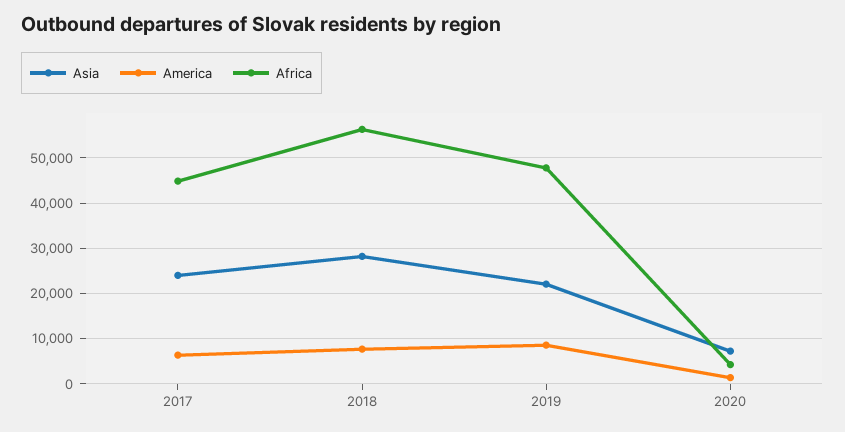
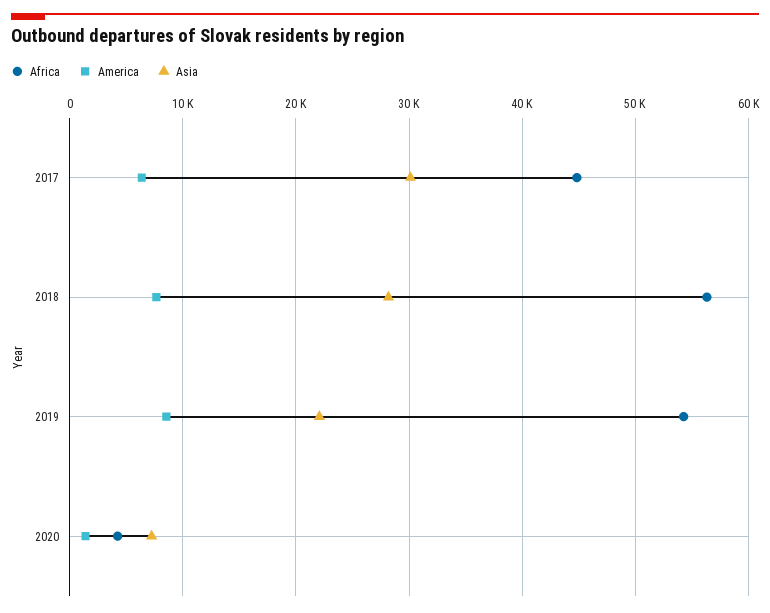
Asia, 2017: 24000 -> 30000
Africa, 2019: 48000 -> 54000

